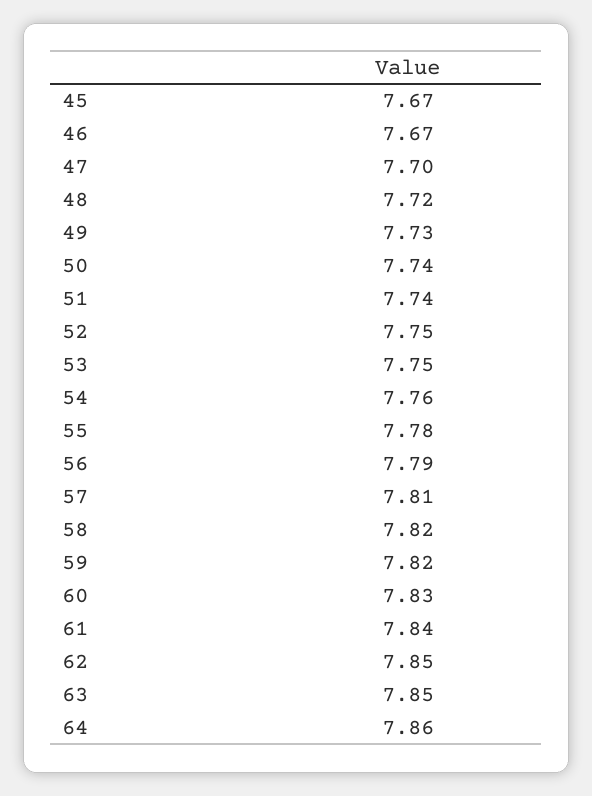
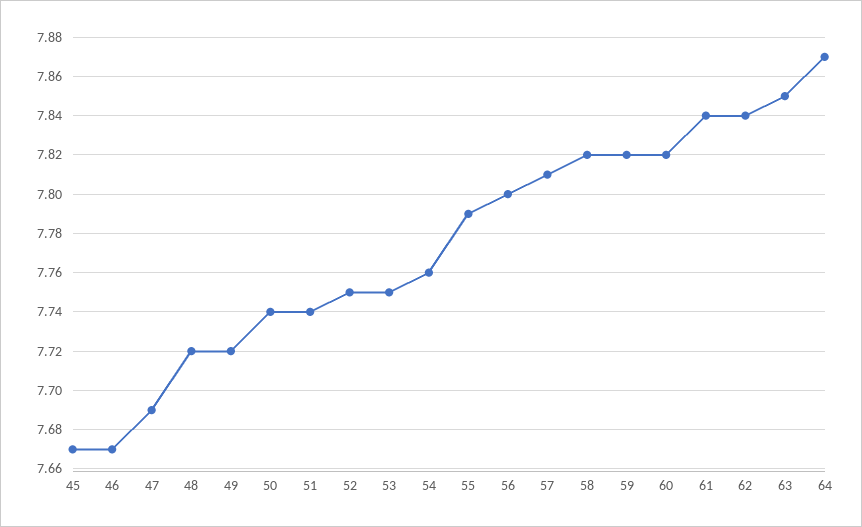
47: 7.7 -> 7.69
49: 7.73 -> 7.72
55: 7.78 -> 7.79
56: 7.79 -> 7.8
60: 7.83 -> 7.82
62: 7.85 -> 7.84
64: 7.86 -> 7.87

